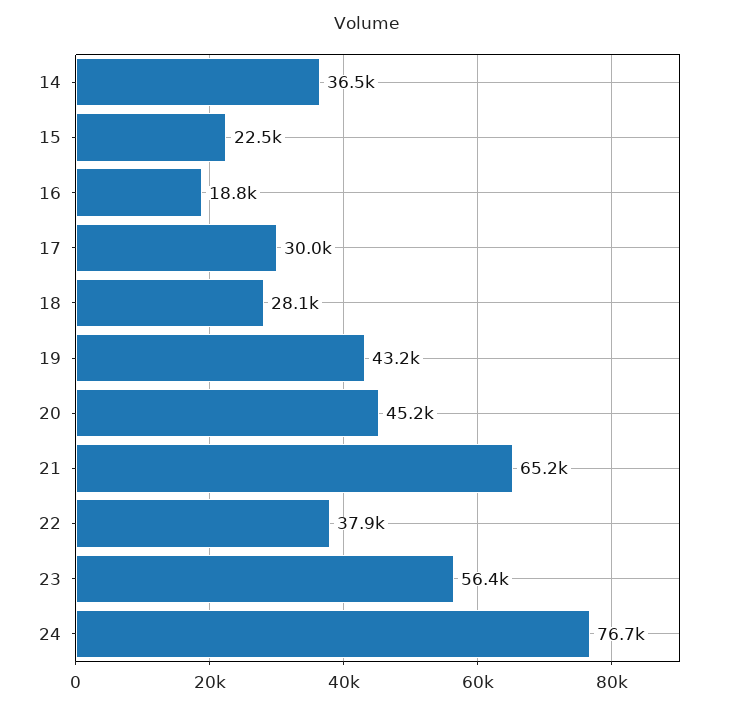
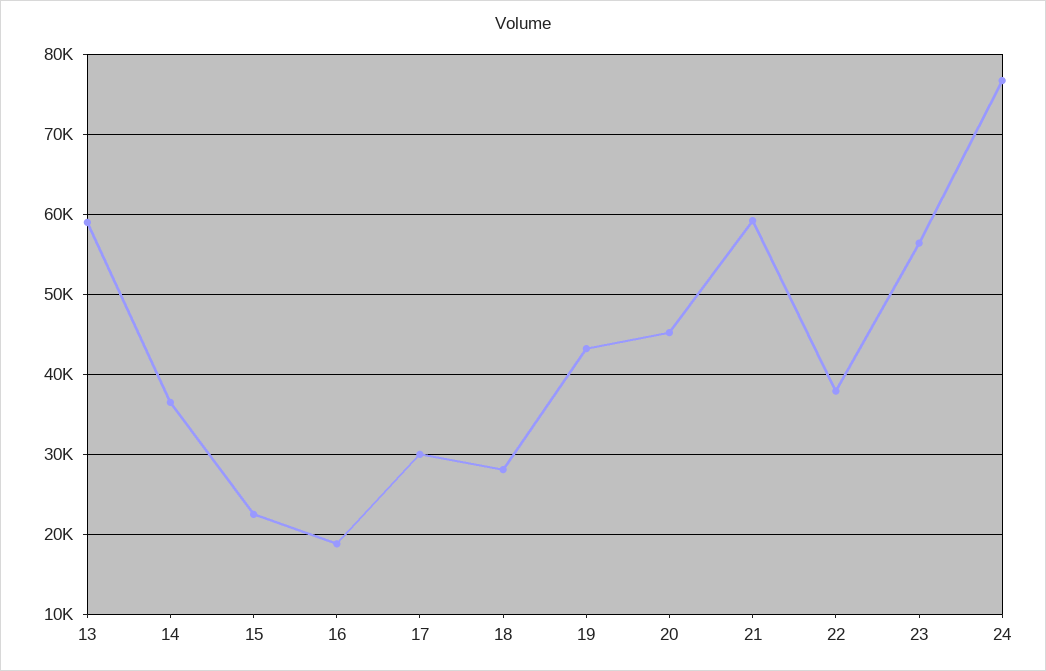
21: 65200 -> 59000
13: none -> 59000

